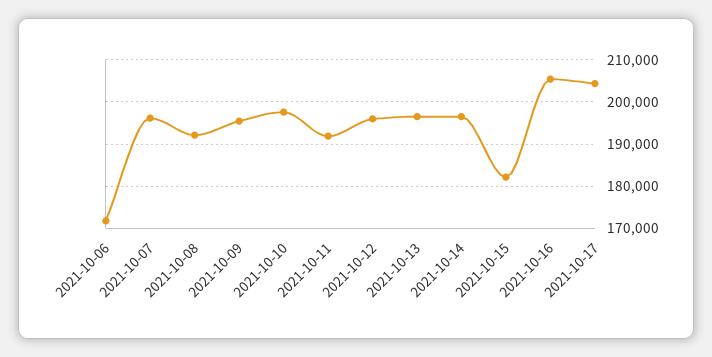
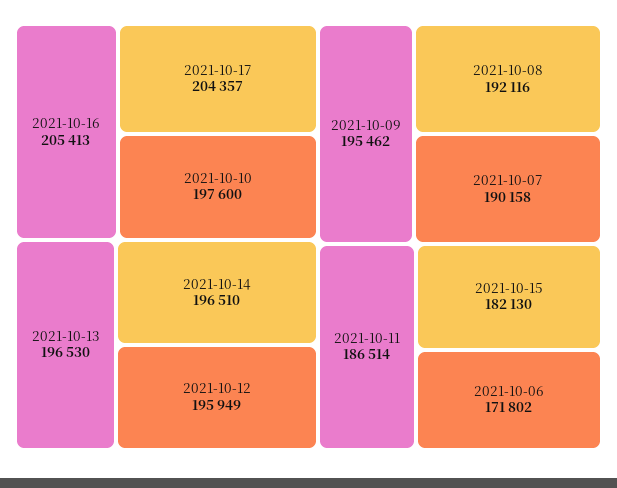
2021-10-07: 196000 -> 190158
2021-10-11: 192000 -> 186514

